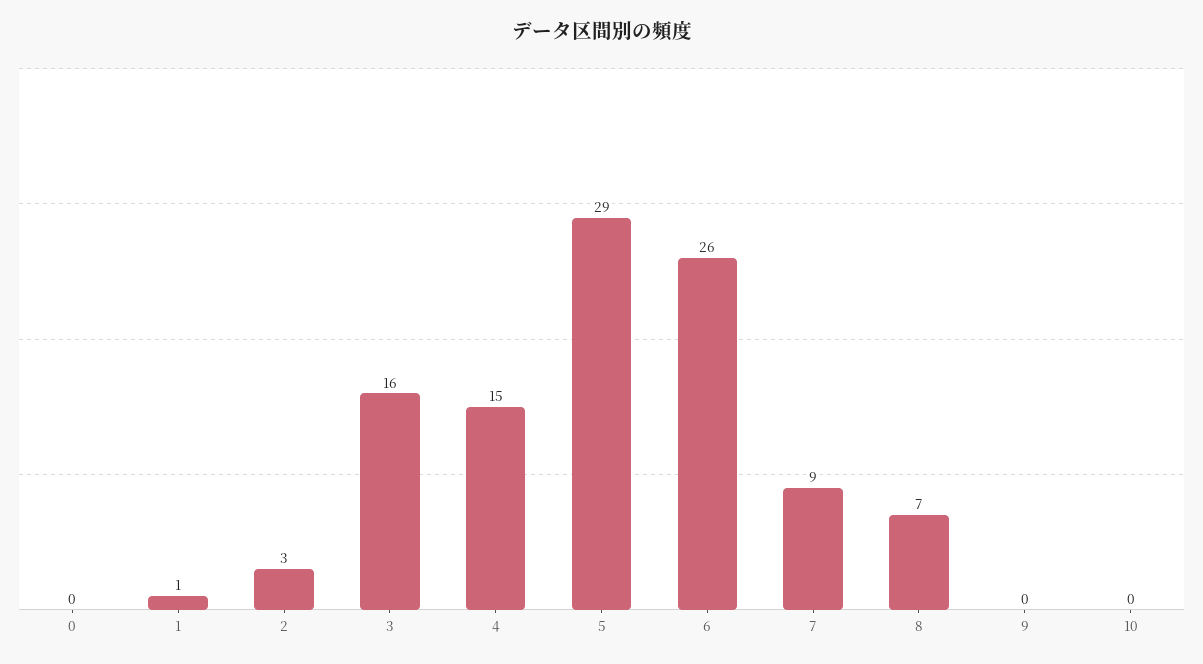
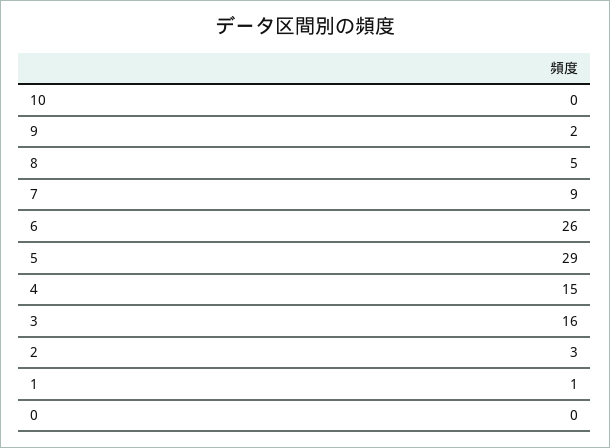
8: 7 -> 5
9: 0 -> 2

